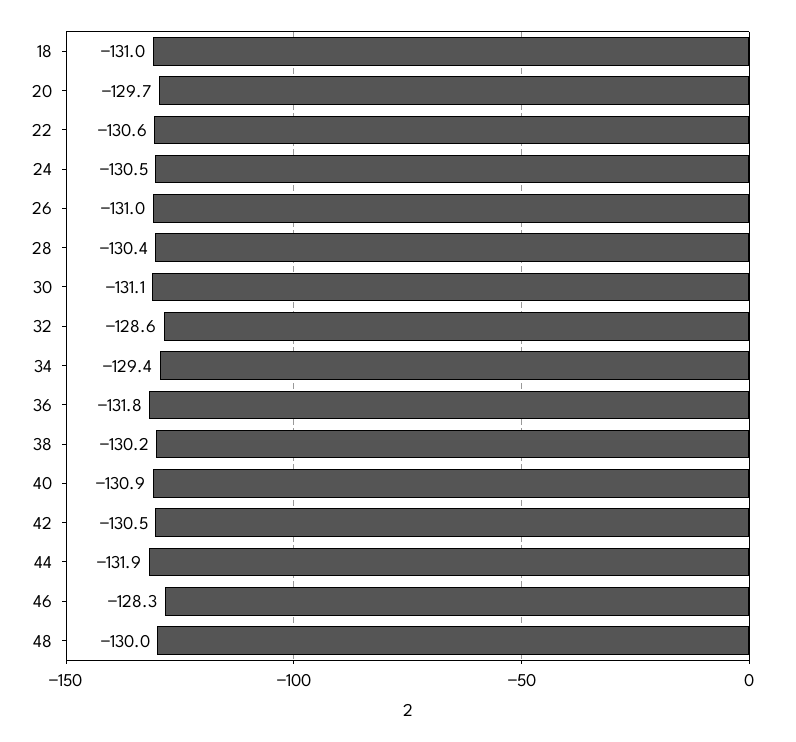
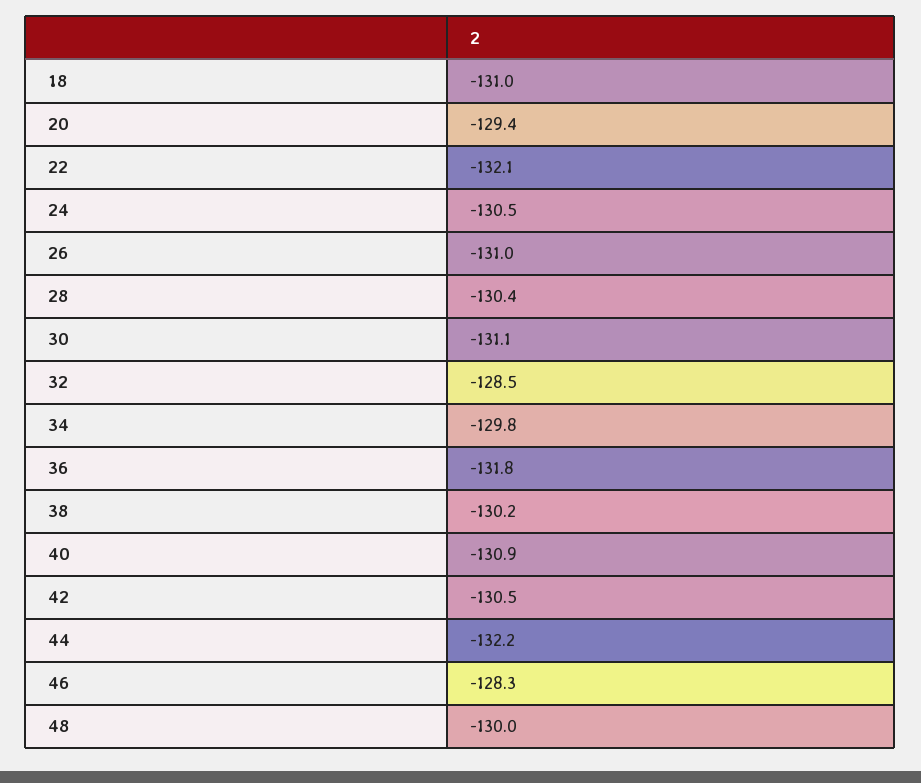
20: -129.7 -> -129.4
22: -130.6 -> -132.1
32: -128.6 -> -128.5
34: -129.4 -> -129.8
44: -131.9 -> -132.2

